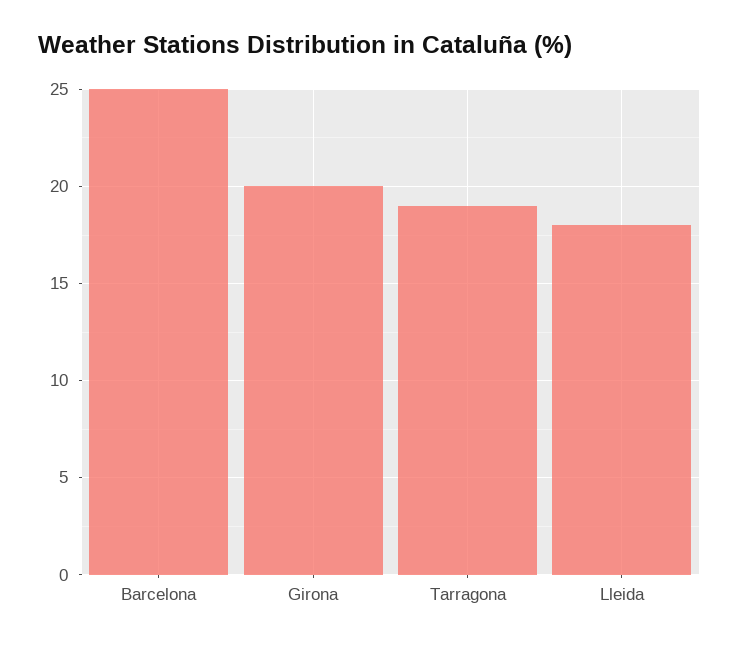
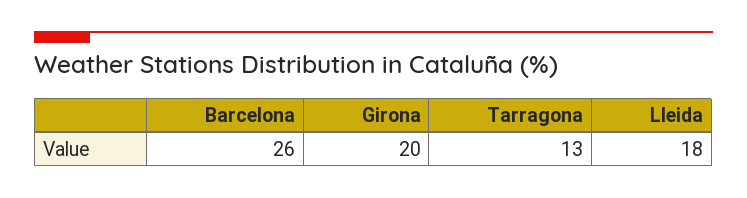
Barcelona: 25 -> 26
Tarragona: 19 -> 13

